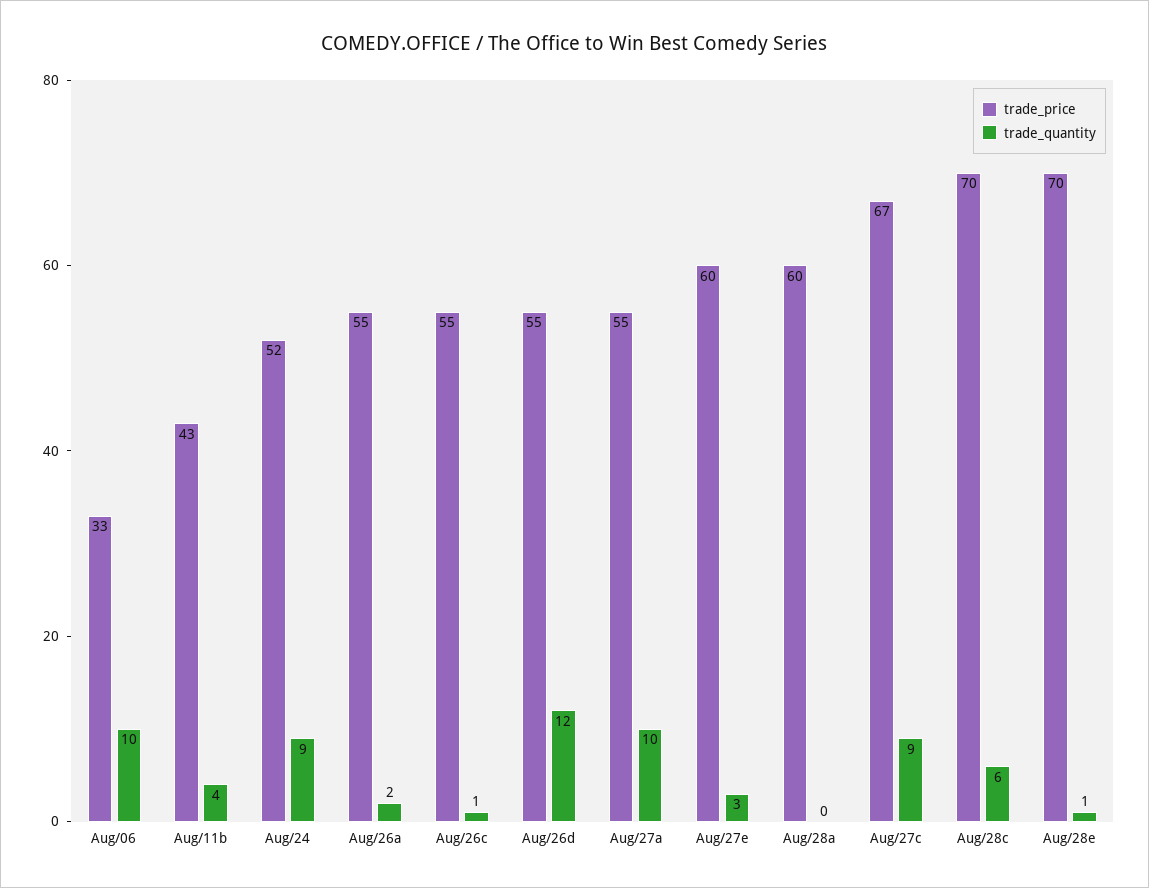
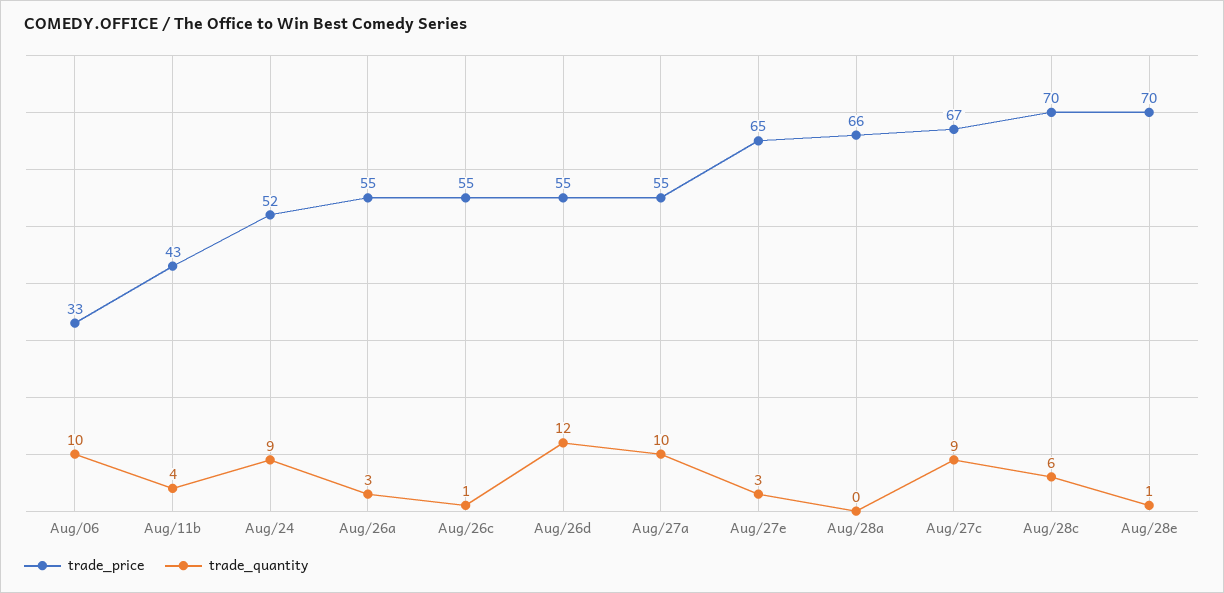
trade_quantity, Aug/26a: 2 -> 3
trade_price, Aug/27e: 60 -> 65
trade_price, Aug/28a: 60 -> 66

